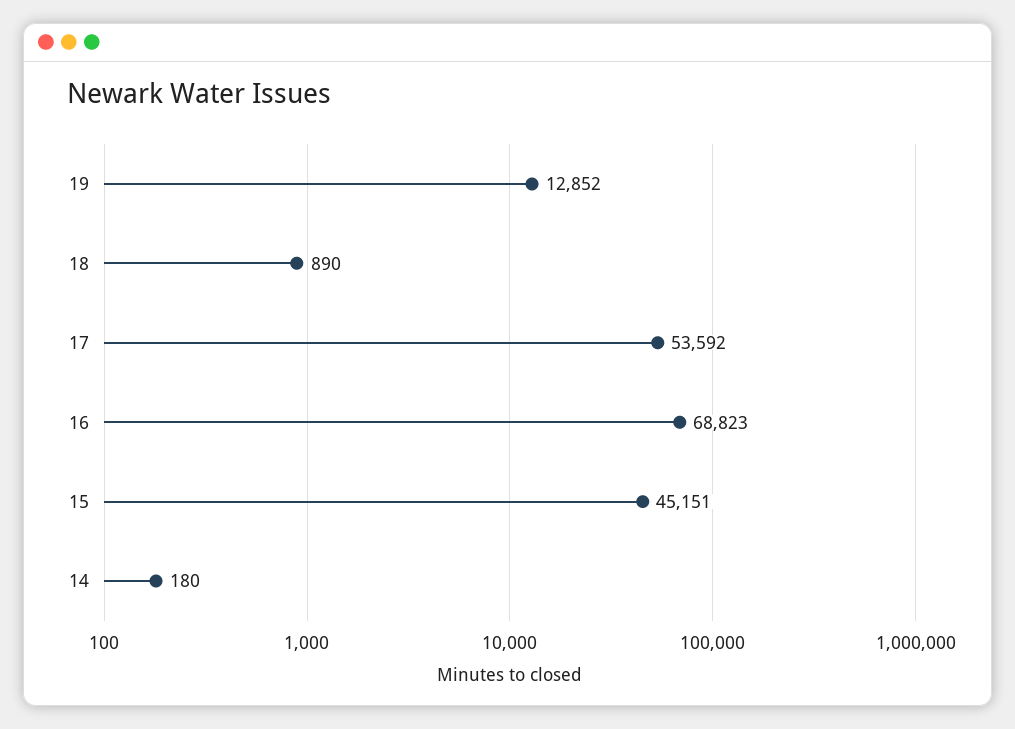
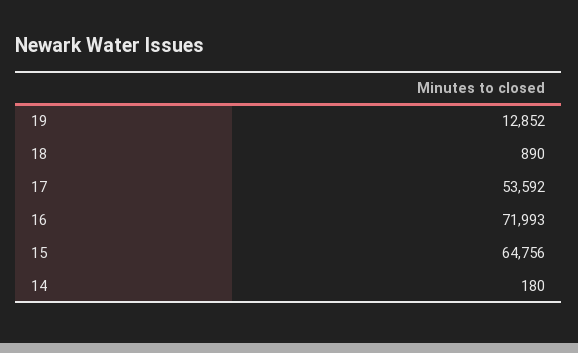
16: 68823 -> 71993
15: 45151 -> 64756

